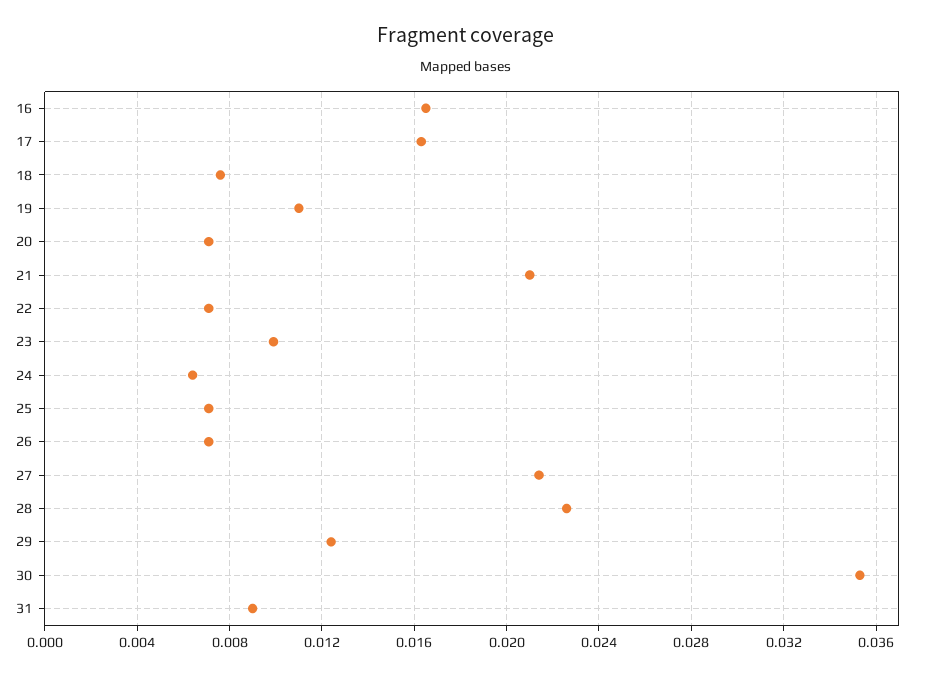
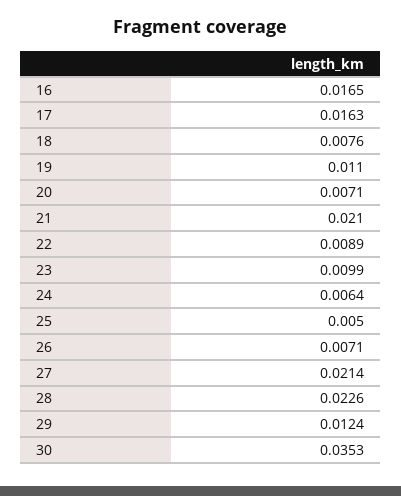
22: 0.007 -> 0.0089
25: 0.007 -> 0.005
31: 0.009 -> none

